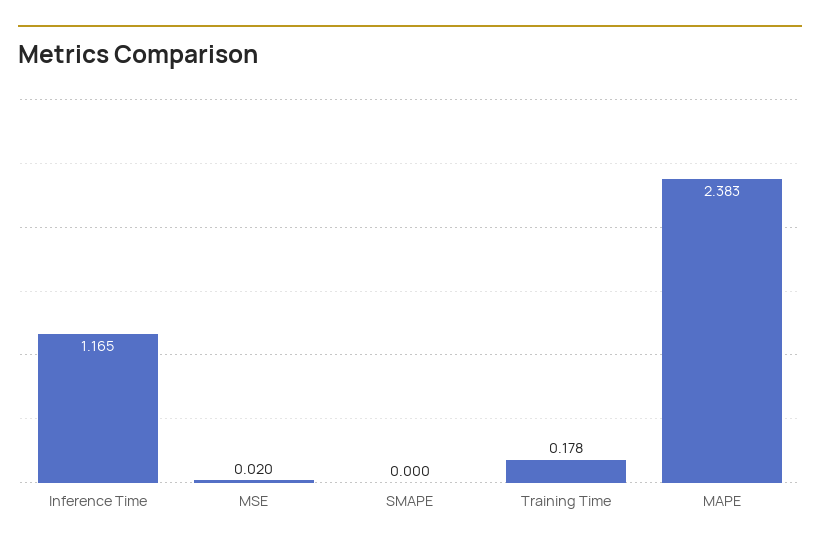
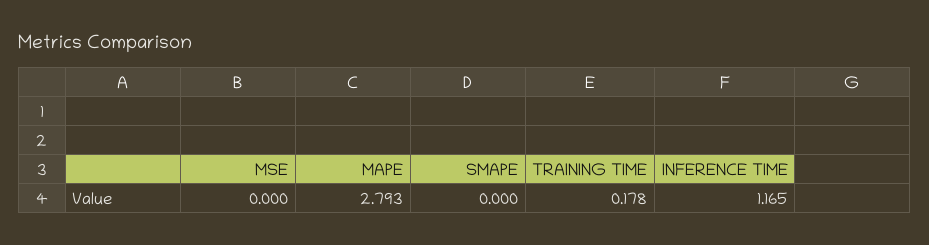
MSE: 0.02 -> 0
MAPE: 2.383 -> 2.793

